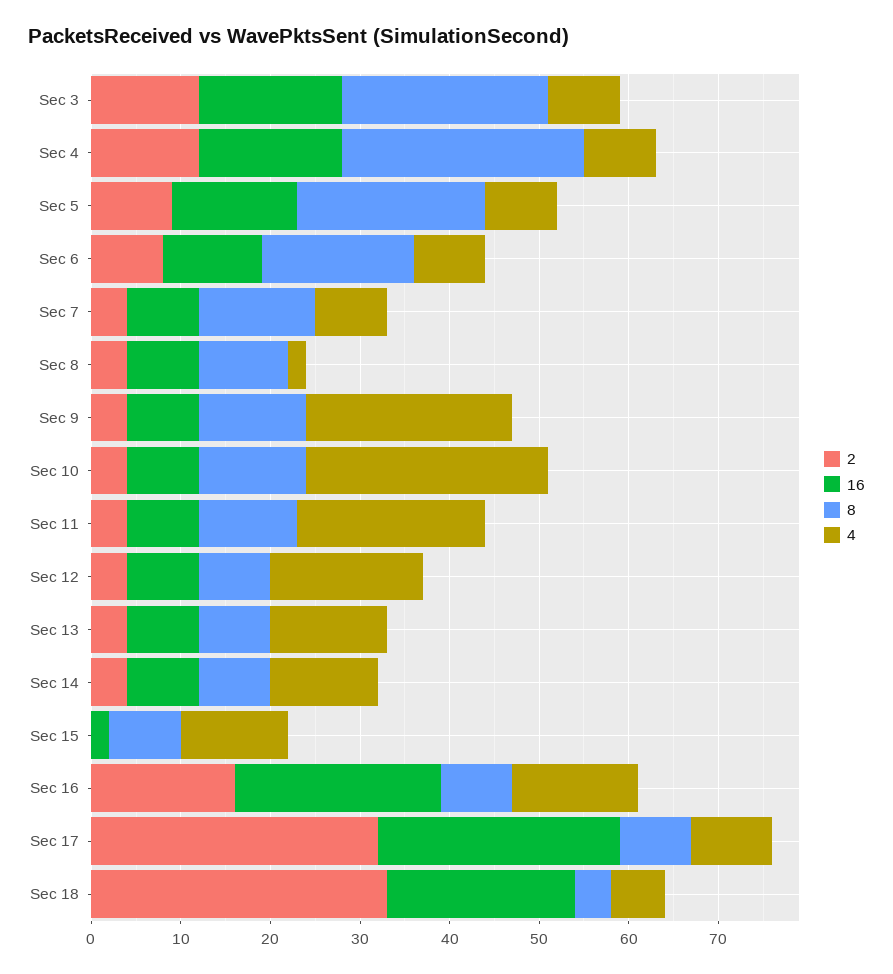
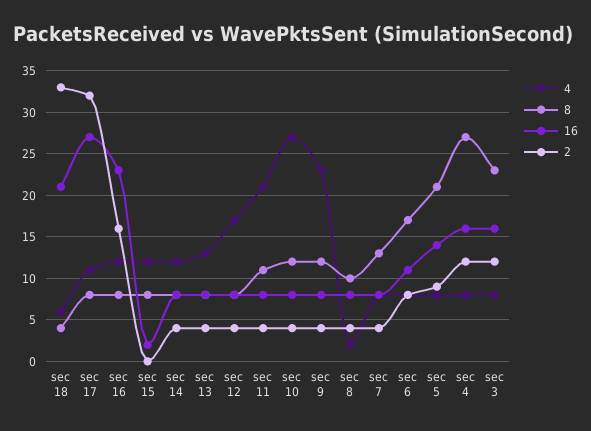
4, Sec 16: 14 -> 12
4, Sec 17: 9 -> 11

